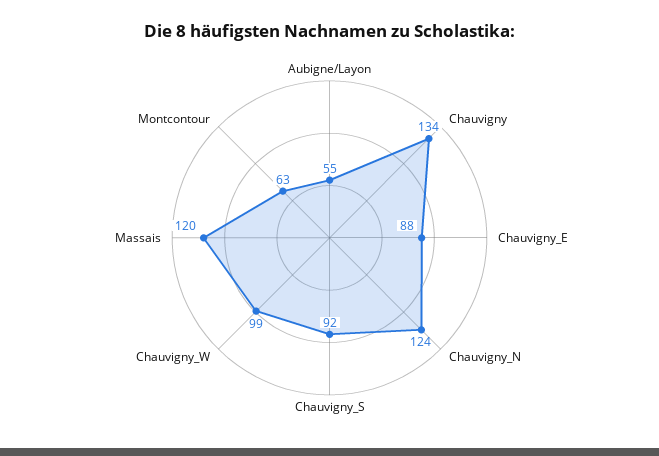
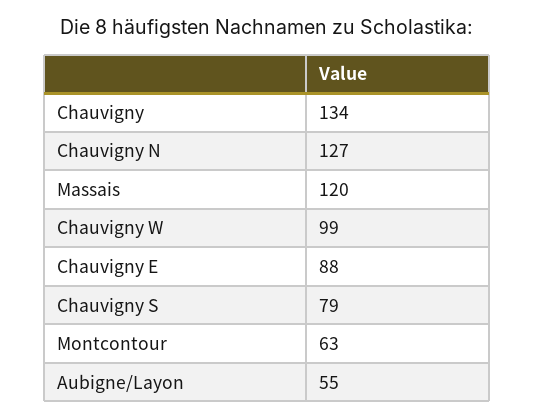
Chauvigny_N: 124 -> 127
Chauvigny_S: 92 -> 79

